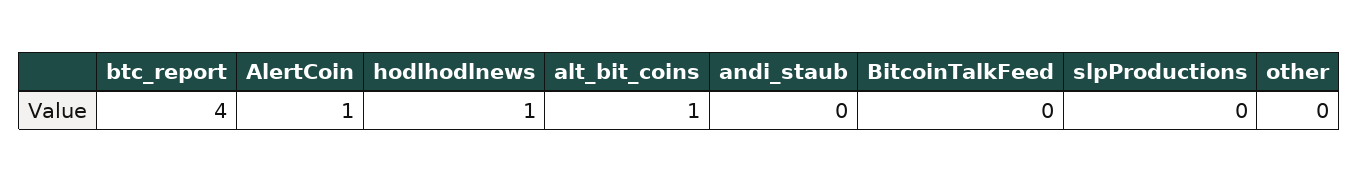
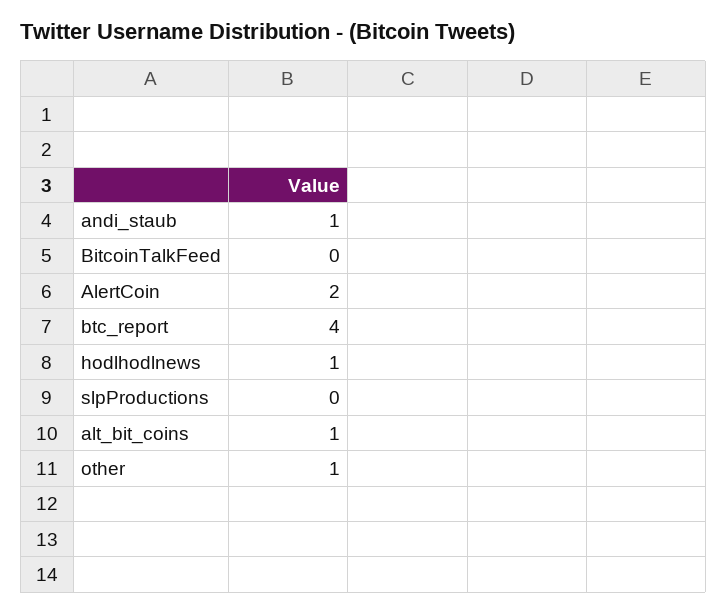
AlertCoin: 1 -> 2
andi_staub: 0 -> 1
other: 0 -> 1

